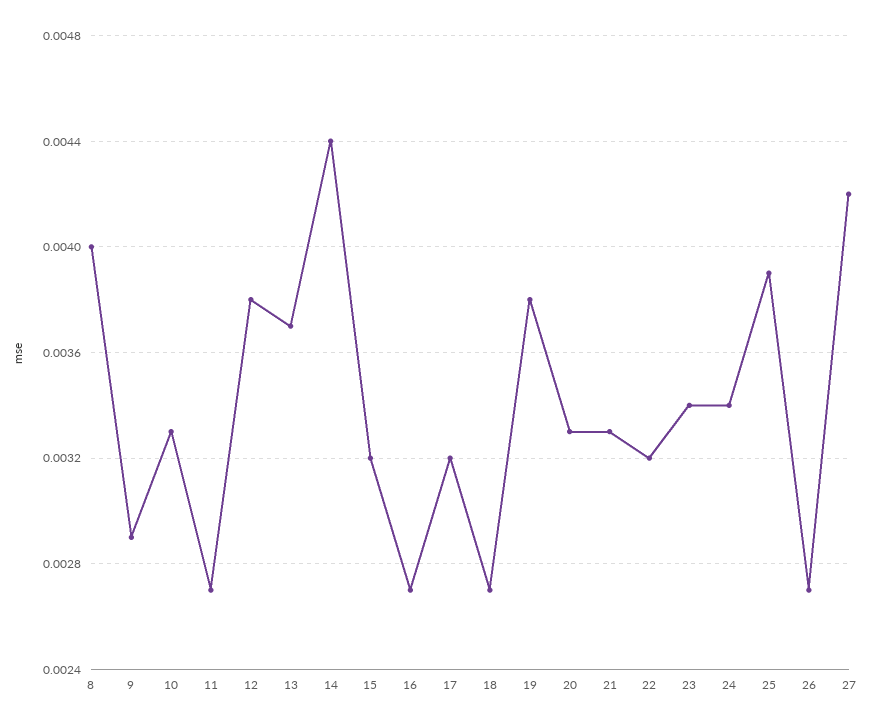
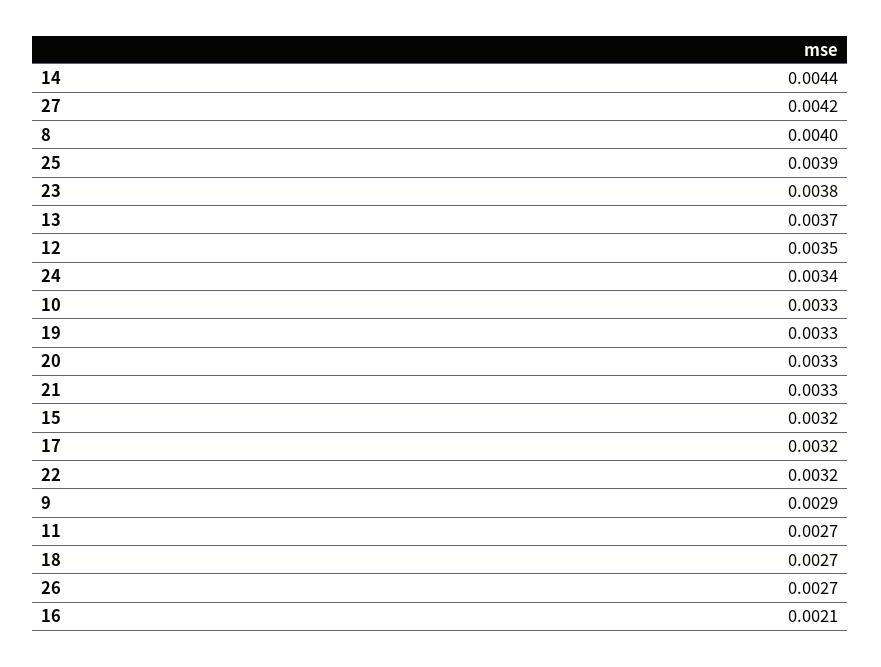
12: 0.0038 -> 0.0035
16: 0.0027 -> 0.0021
19: 0.0038 -> 0.0033
23: 0.0034 -> 0.0038

